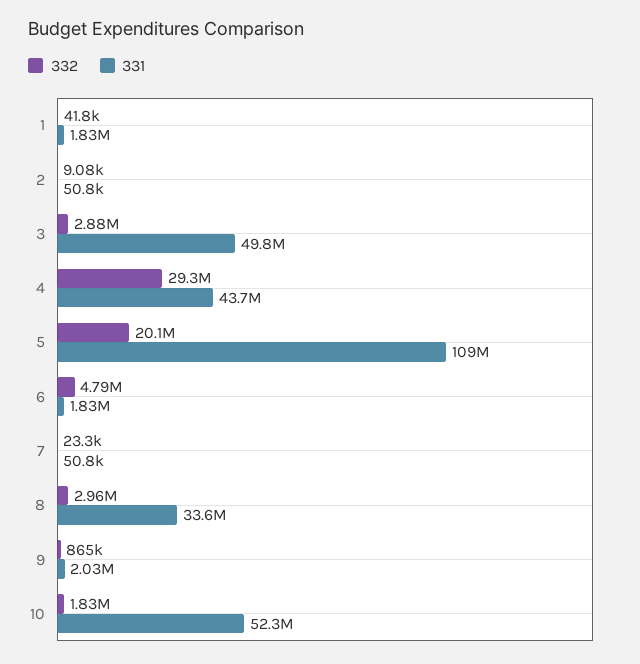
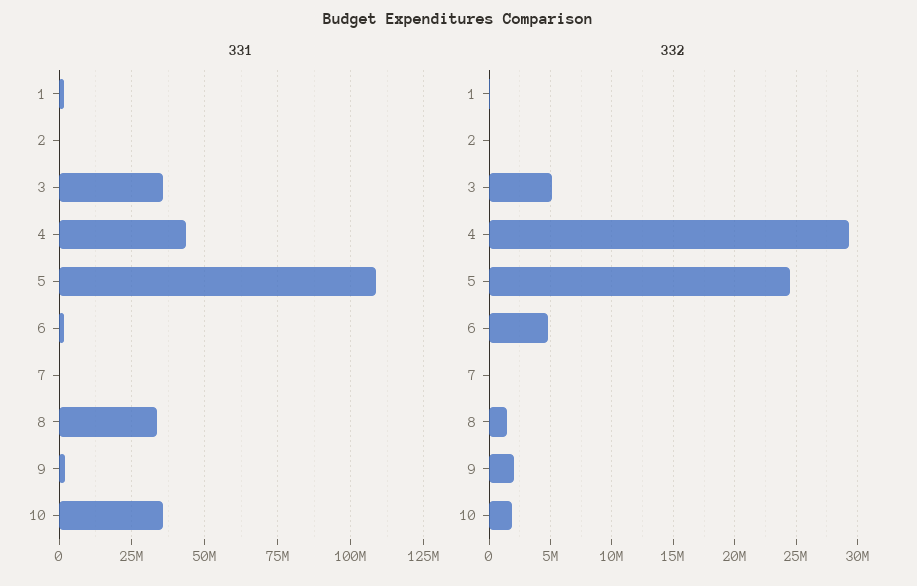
332, 3: 2880000 -> 5000000
331, 3: 49800000 -> 35000000
332, 5: 20100000 -> 24500000
332, 8: 2960000 -> 1500000
332, 9: 865000 -> 2000000
331, 10: 52300000 -> 35000000

